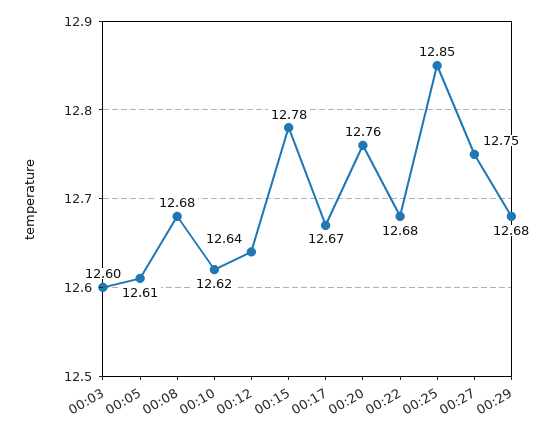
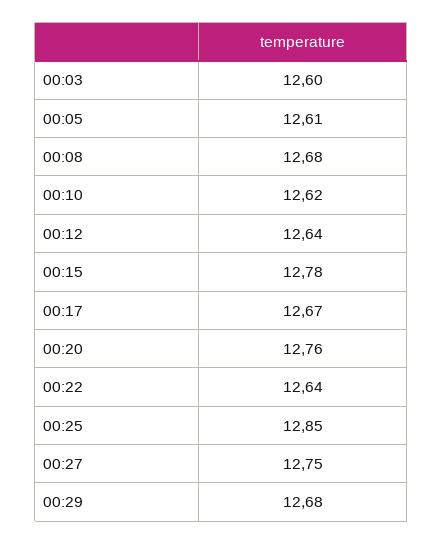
00:22: 12.68 -> 12.64

